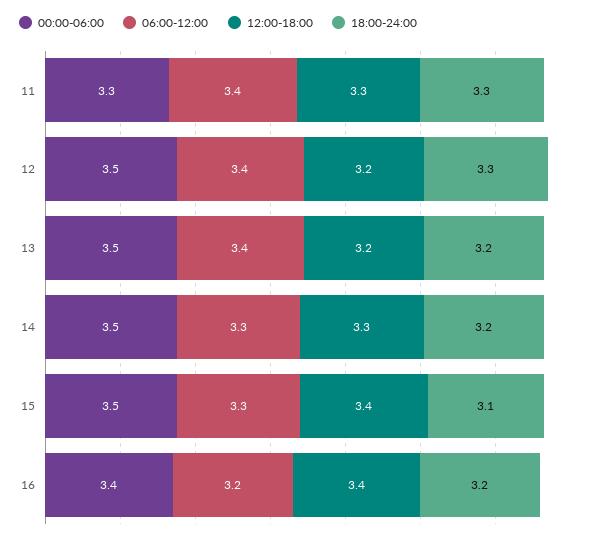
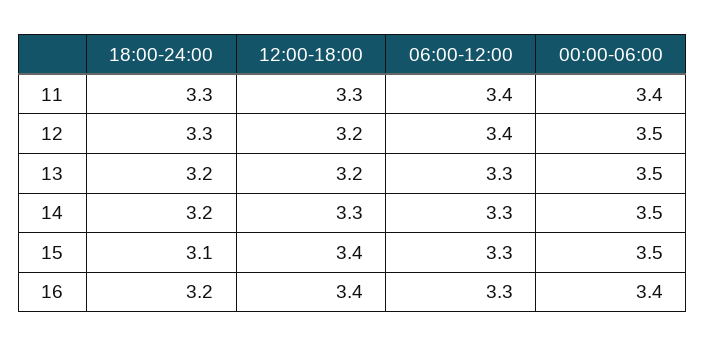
00:00-06:00, 11: 3.3 -> 3.4
06:00-12:00, 13: 3.4 -> 3.3
06:00-12:00, 16: 3.2 -> 3.3

